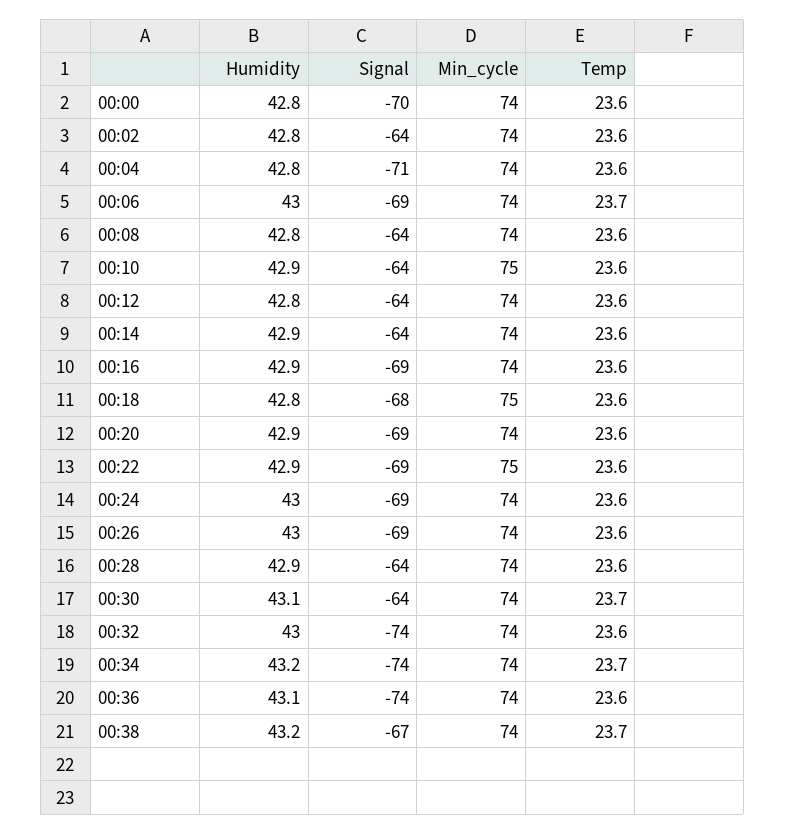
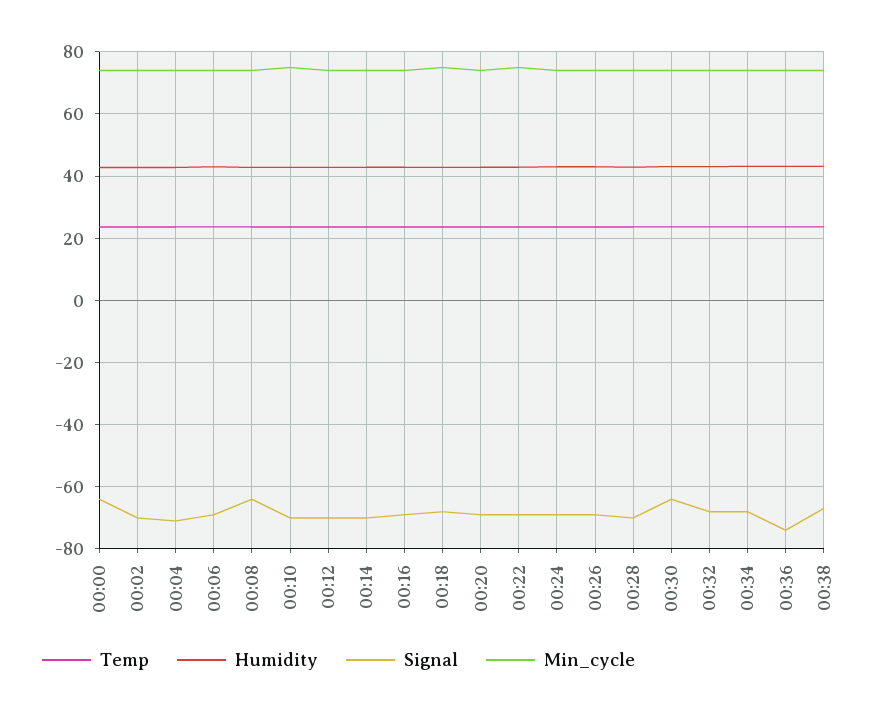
Signal, 00:00: -70 -> -64
Signal, 00:02: -64 -> -70
Signal, 00:10: -64 -> -70
Signal, 00:12: -64 -> -70
Signal, 00:14: -64 -> -70
Signal, 00:28: -64 -> -70
Signal, 00:32: -74 -> -68
Signal, 00:34: -74 -> -68

